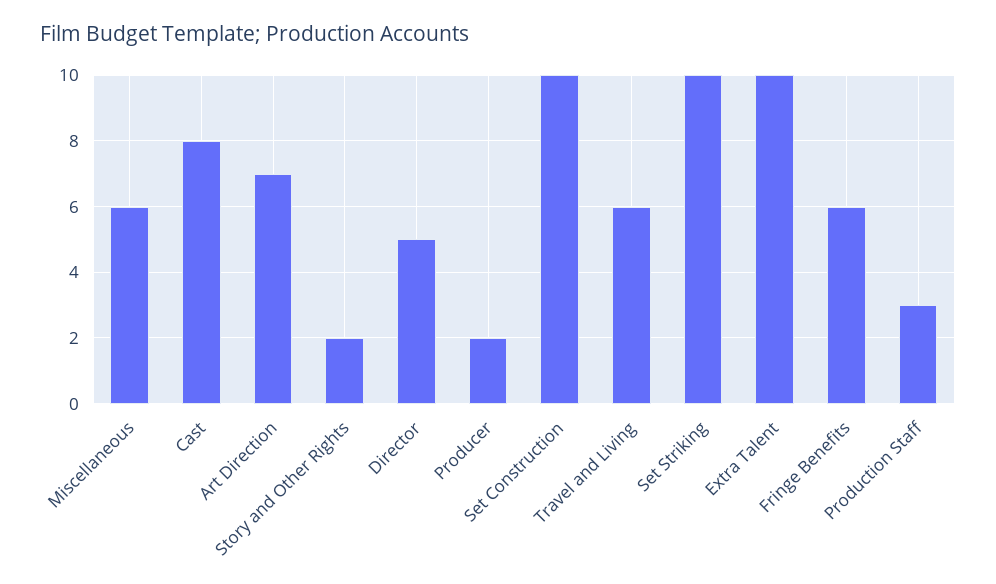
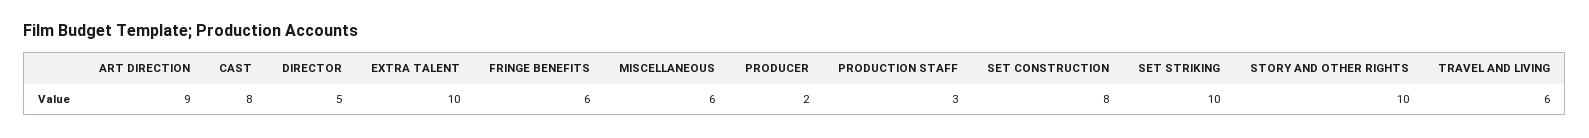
Art Direction: 7 -> 9
Story and Other Rights: 2 -> 10
Set Construction: 10 -> 8

